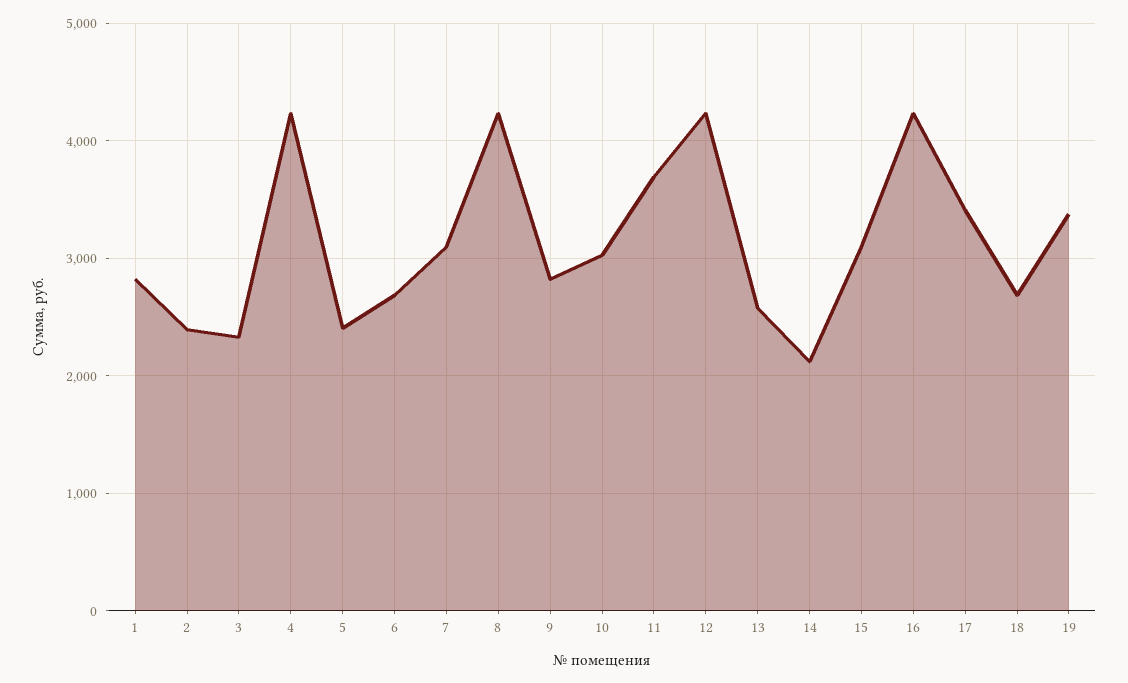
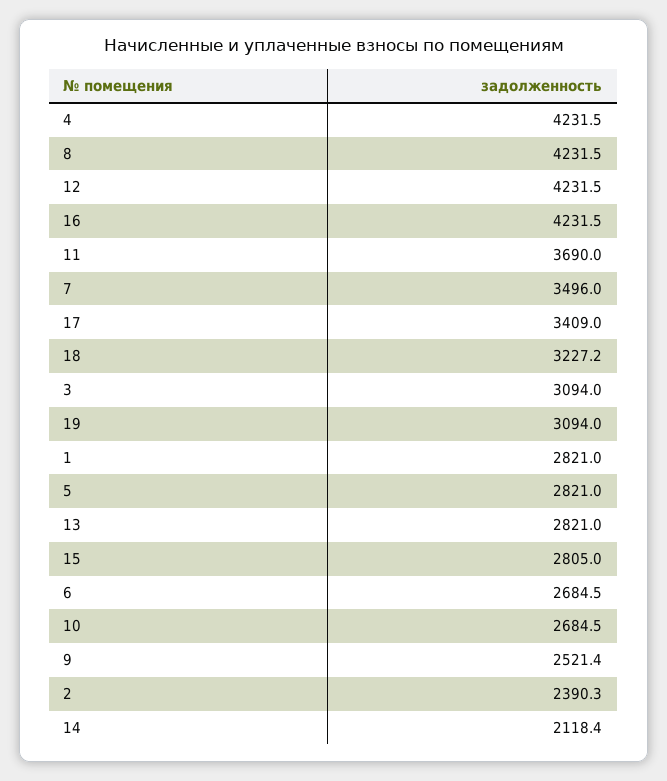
3: 2300 -> 3094
5: 2400 -> 2821
7: 3100 -> 3496
9: 2800 -> 2521.4
10: 3000 -> 2684.5
13: 2600 -> 2821
15: 3100 -> 2805
18: 2700 -> 3227.2
19: 3400 -> 3094

